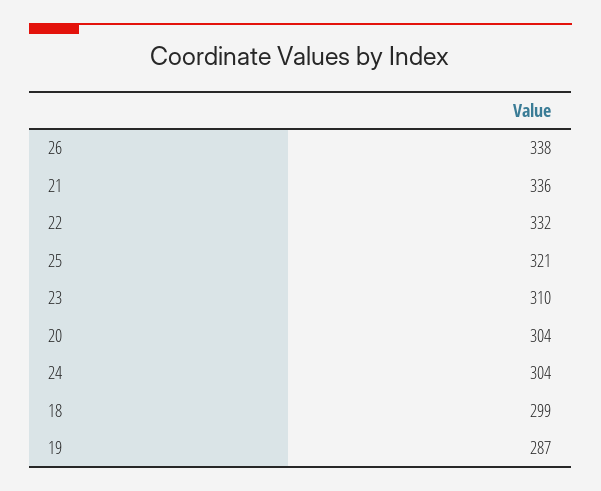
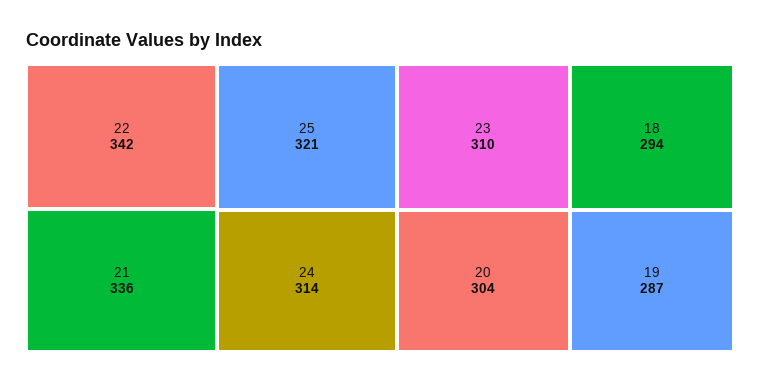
26: 338 -> none
22: 332 -> 342
24: 304 -> 314
18: 299 -> 294

